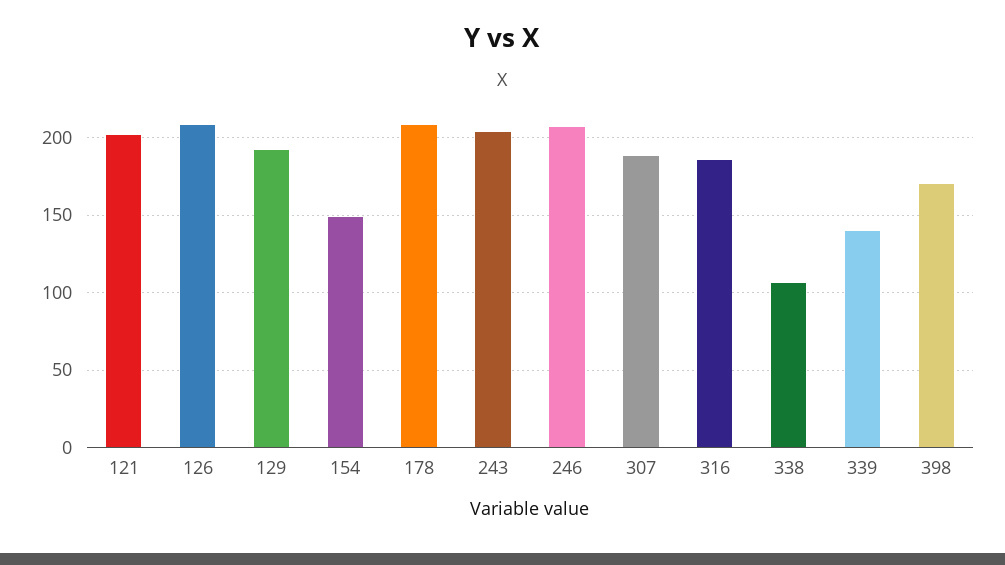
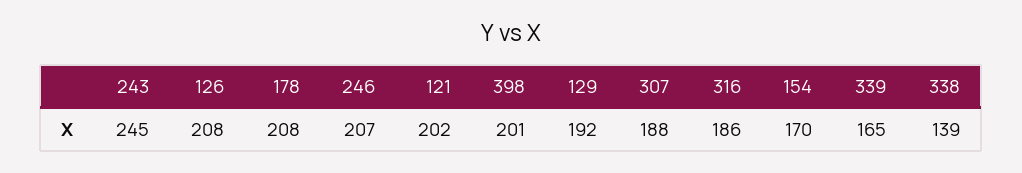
154: 150 -> 170
243: 205 -> 245
338: 105 -> 139
339: 140 -> 165
398: 170 -> 201

